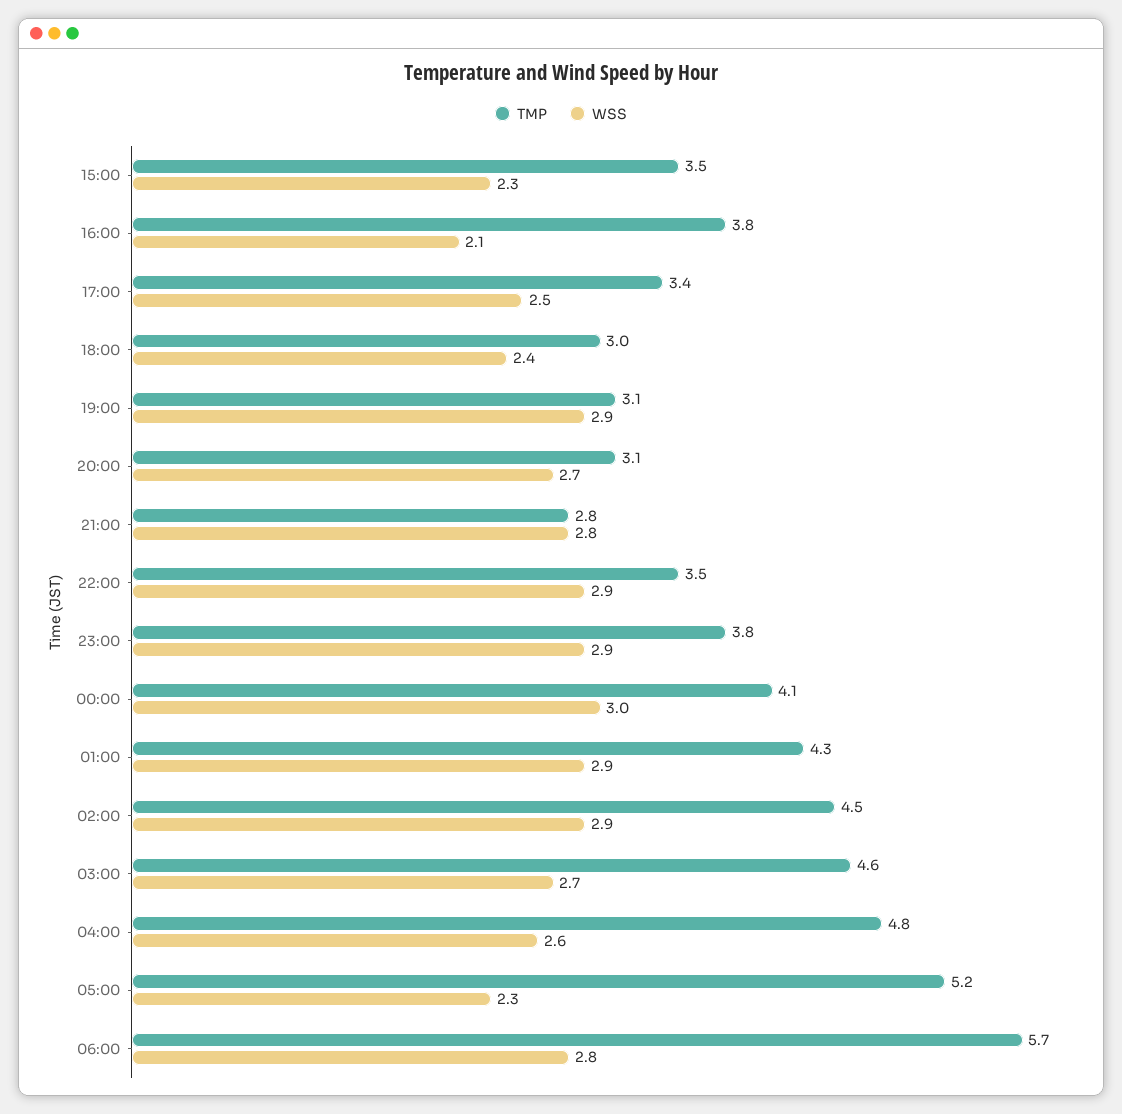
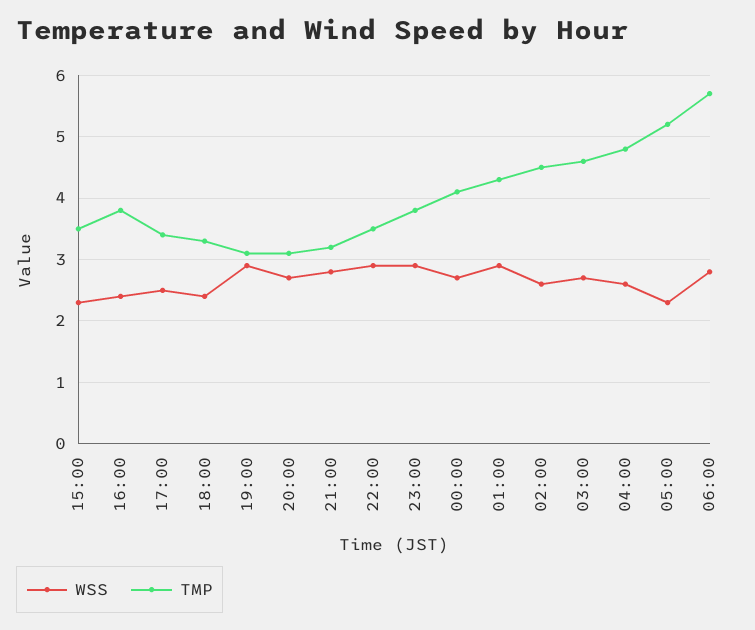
WSS, 16:00: 2.1 -> 2.4
TMP, 18:00: 3 -> 3.3
TMP, 21:00: 2.8 -> 3.2
WSS, 00:00: 3 -> 2.7
WSS, 02:00: 2.9 -> 2.6

